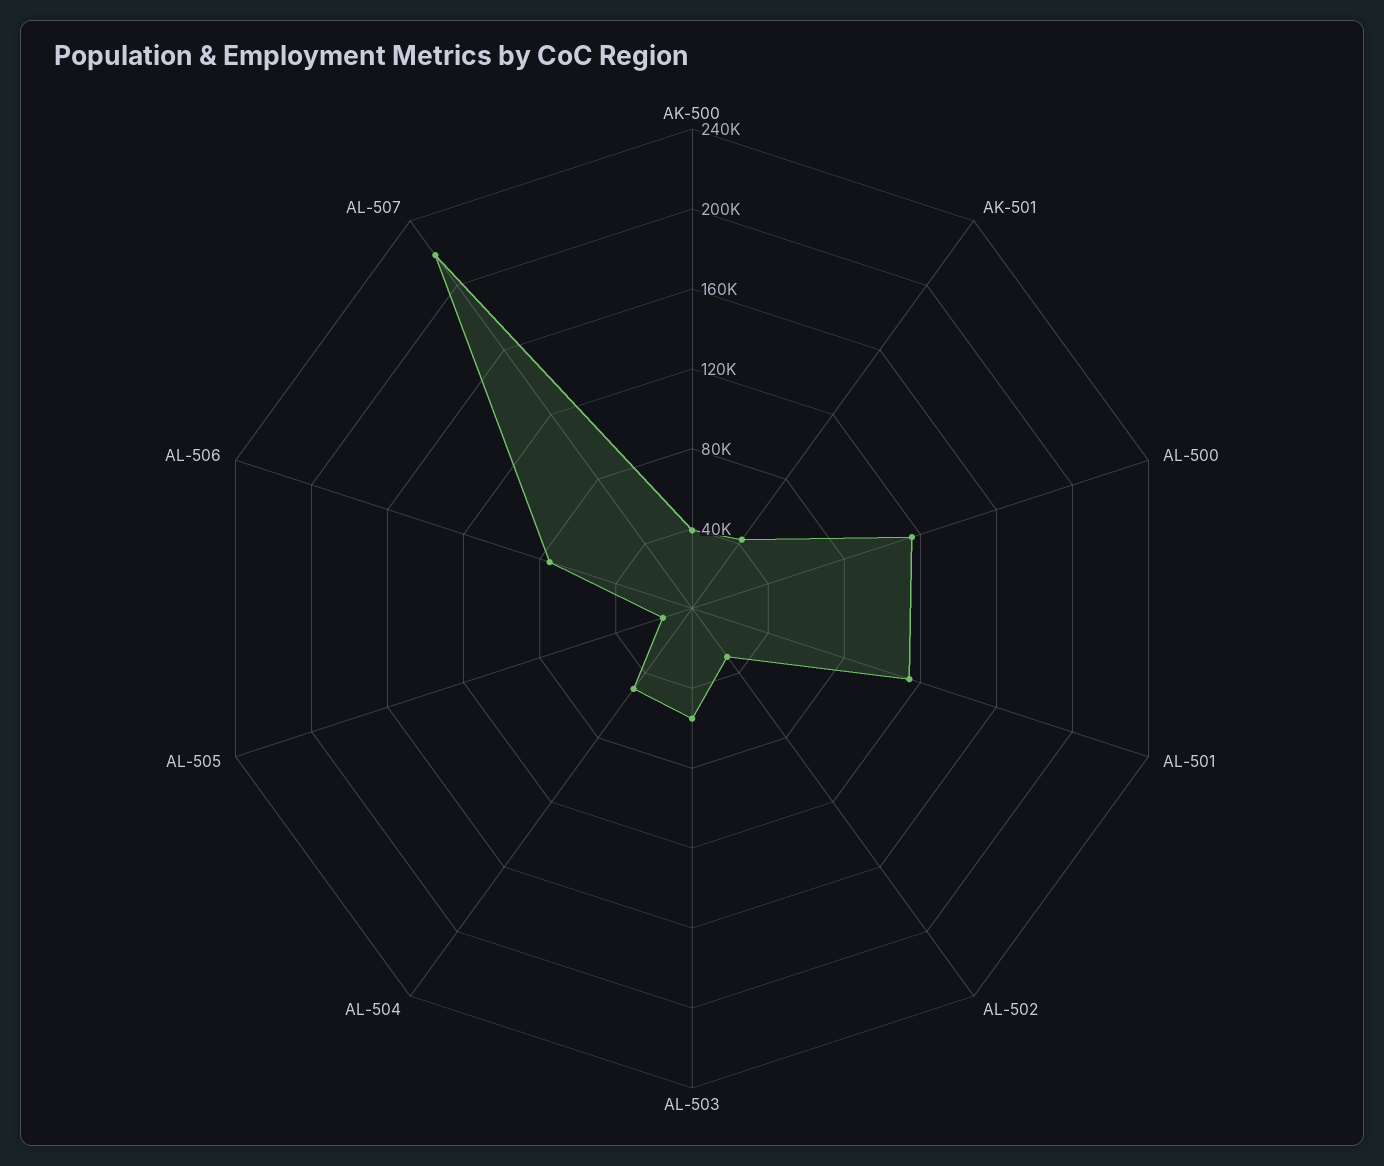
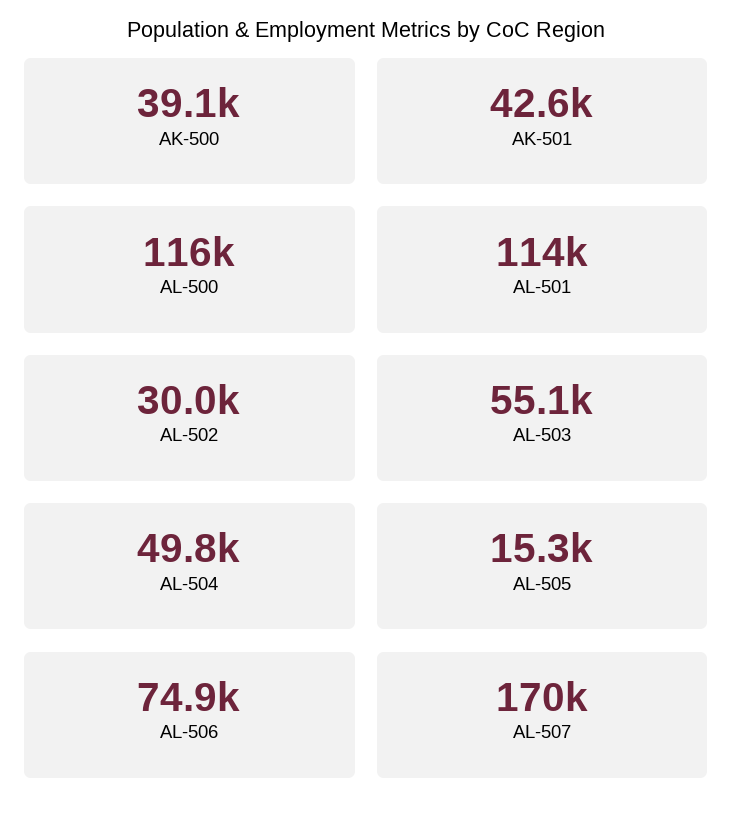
AL-507: 220000 -> 170000

